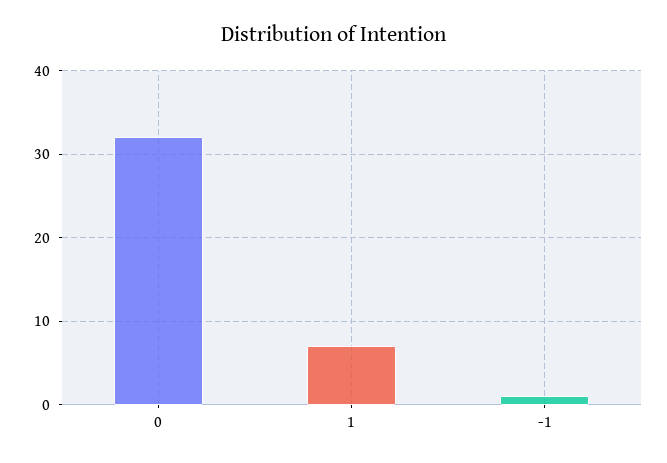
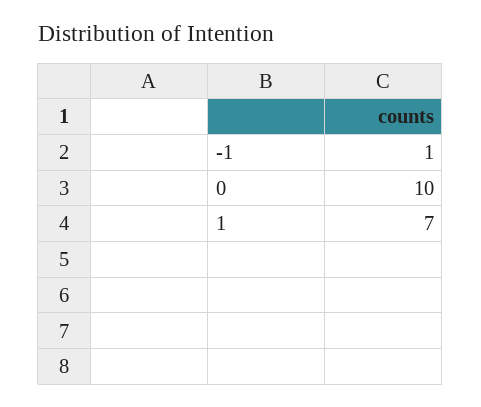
0: 32 -> 10

